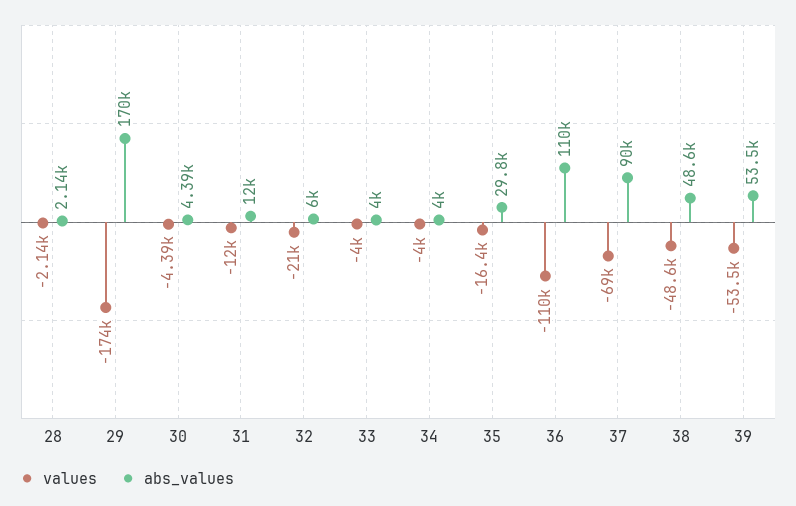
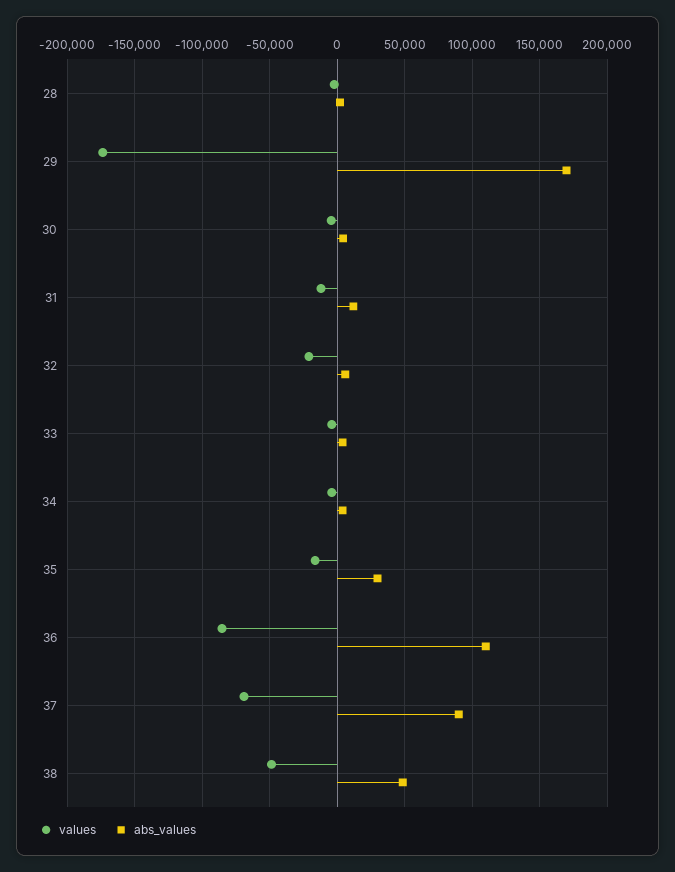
values, 36: -110000 -> -85000
values, 39: -53500 -> none
abs_values, 39: 53500 -> none

